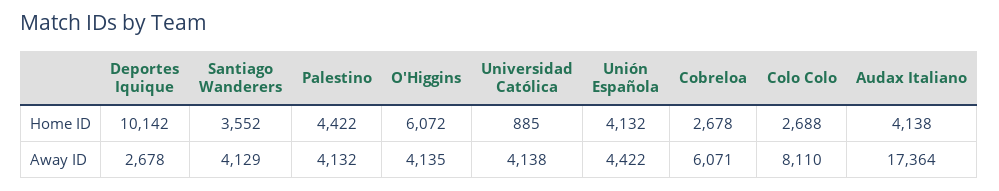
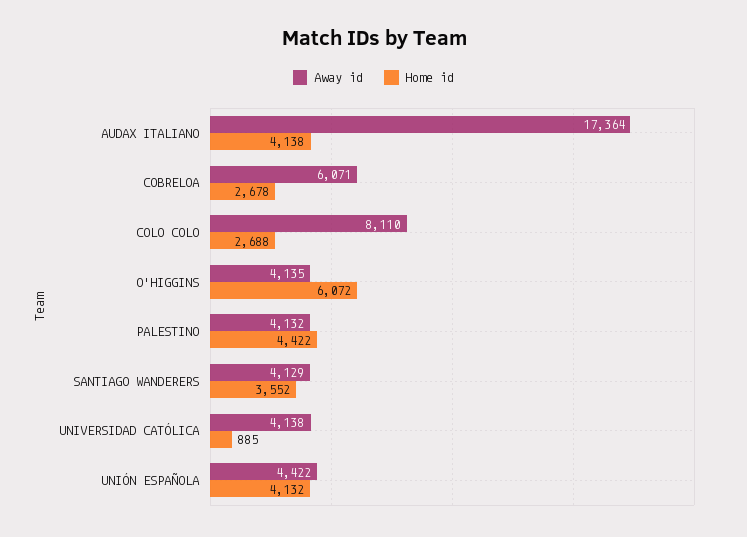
Home ID, Deportes Iquique: 10142 -> none
Away ID, Deportes Iquique: 2678 -> none

